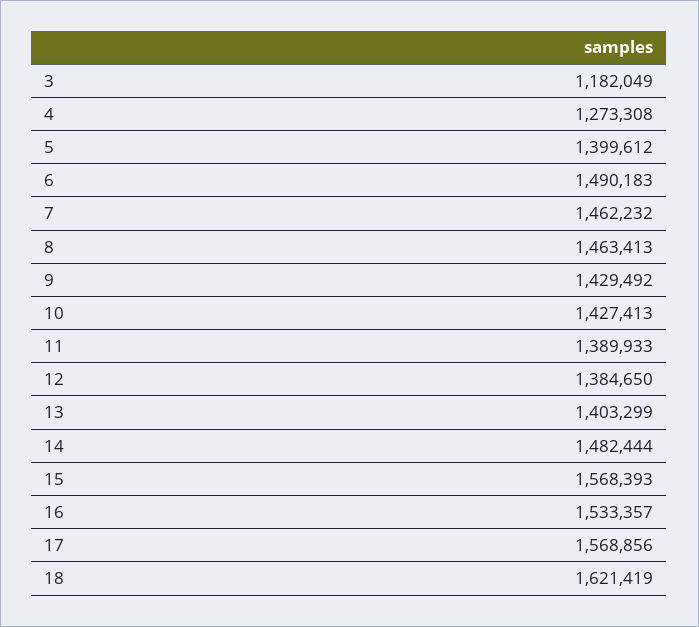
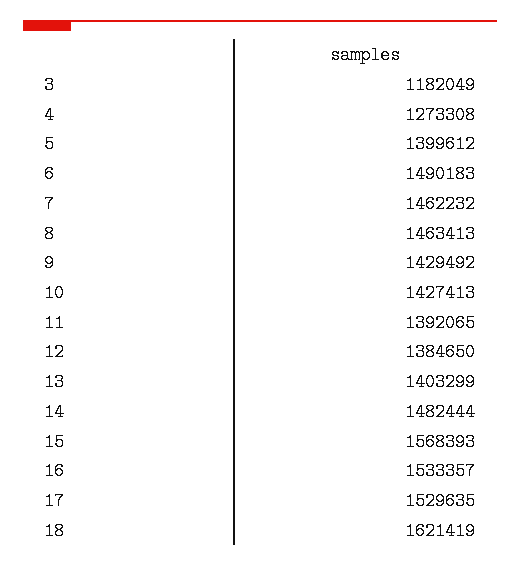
11: 1389933 -> 1392065
17: 1568856 -> 1529635

